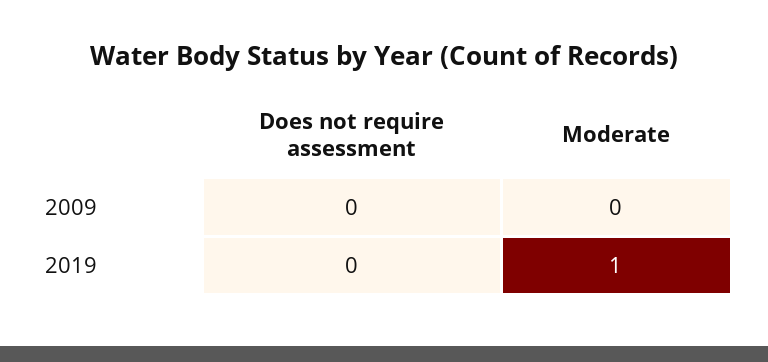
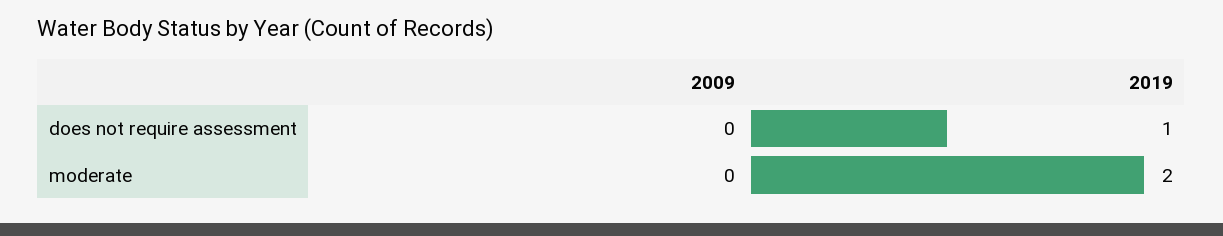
Does not require assessment, 2019: 0 -> 1
Moderate, 2019: 1 -> 2

